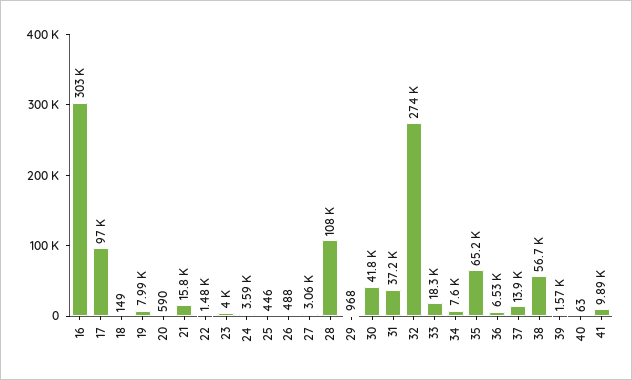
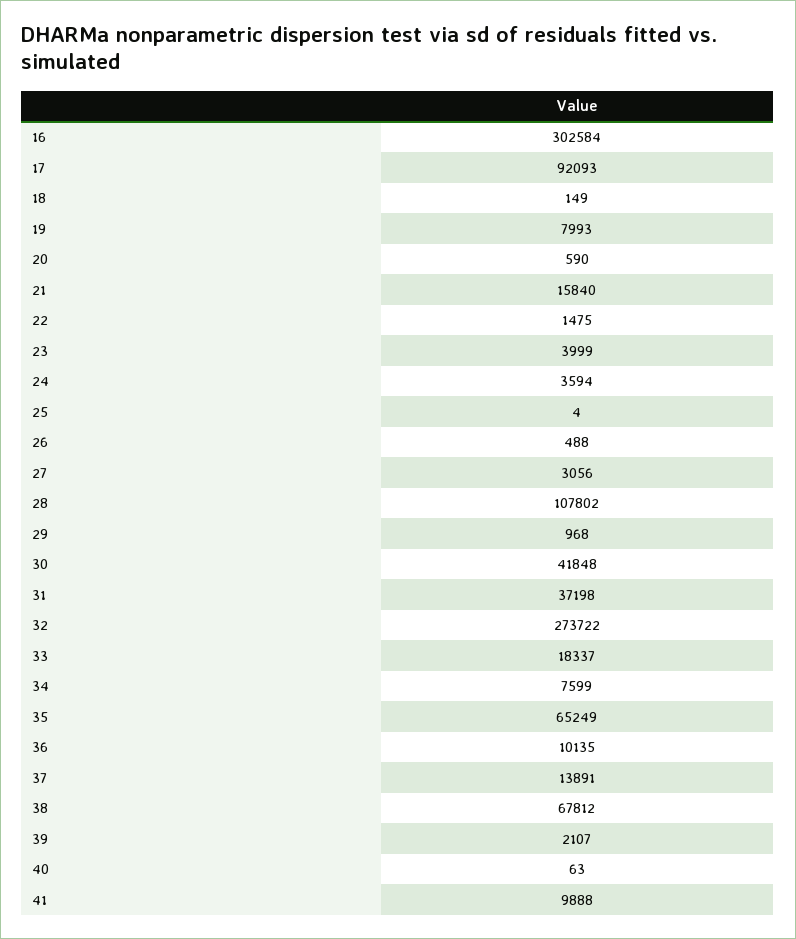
17: 97000 -> 92093
25: 446 -> 4
36: 6530 -> 10135
38: 56700 -> 67812
39: 1570 -> 2107

